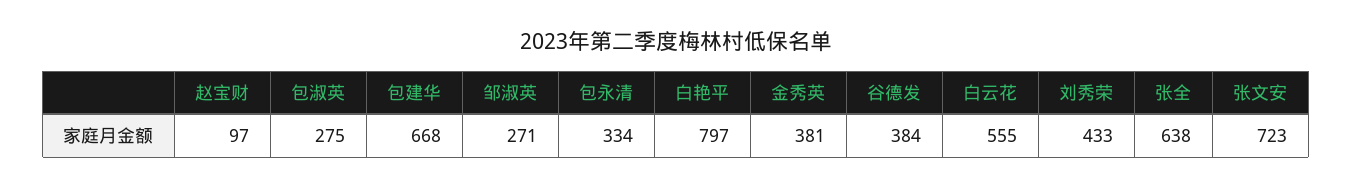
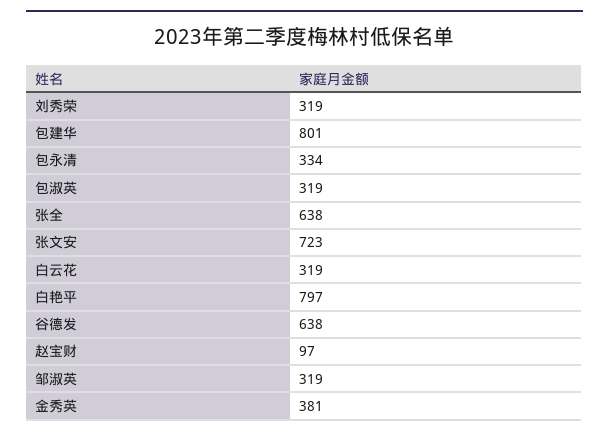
包淑英: 275 -> 319
包建华: 668 -> 801
邹淑英: 271 -> 319
谷德发: 384 -> 638
白云花: 555 -> 319
刘秀荣: 433 -> 319

